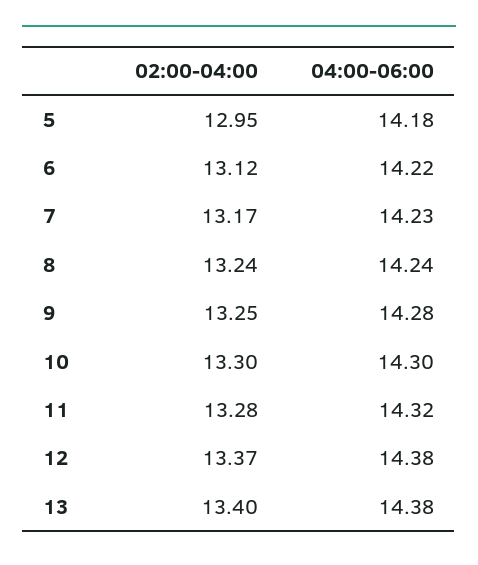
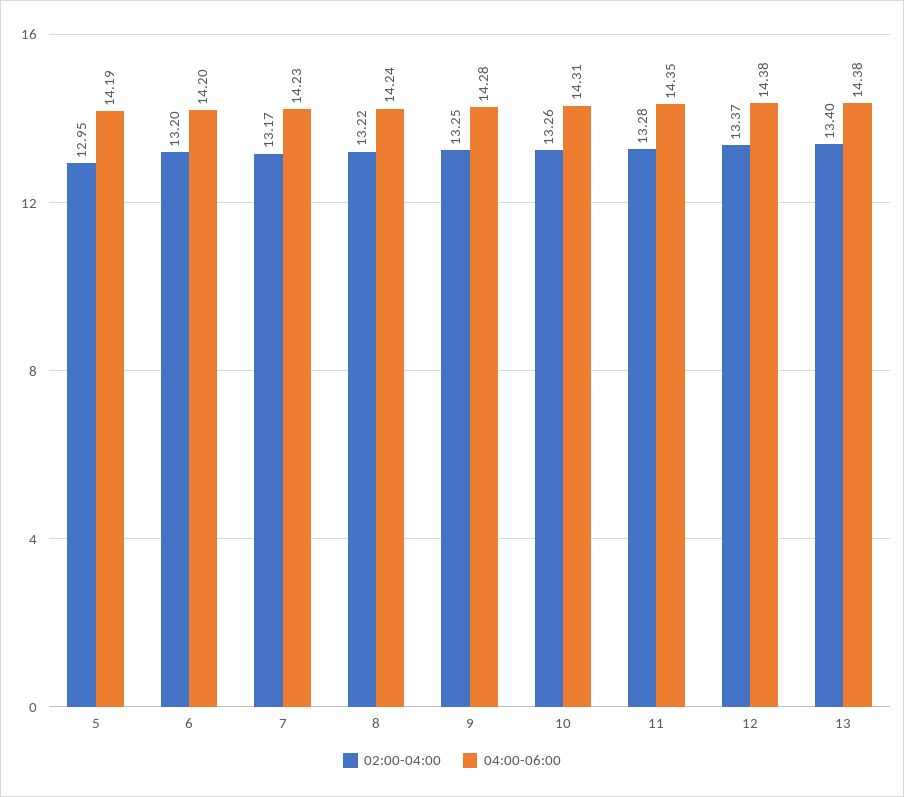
04:00-06:00, 5: 14.18 -> 14.19
02:00-04:00, 6: 13.12 -> 13.2
04:00-06:00, 6: 14.22 -> 14.2
02:00-04:00, 8: 13.24 -> 13.22
02:00-04:00, 10: 13.3 -> 13.26
04:00-06:00, 10: 14.3 -> 14.31
04:00-06:00, 11: 14.32 -> 14.35

